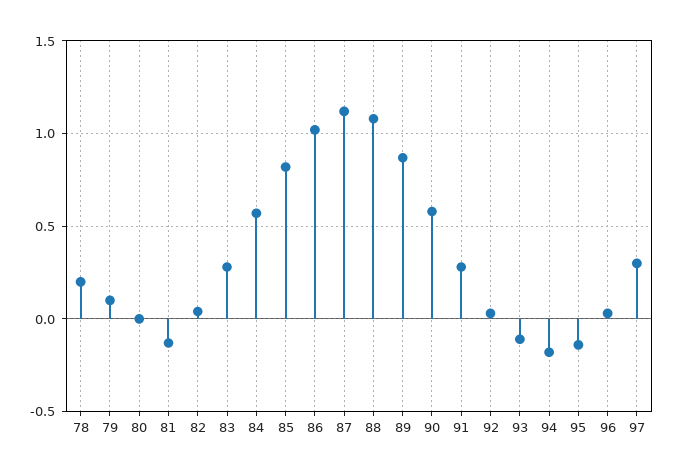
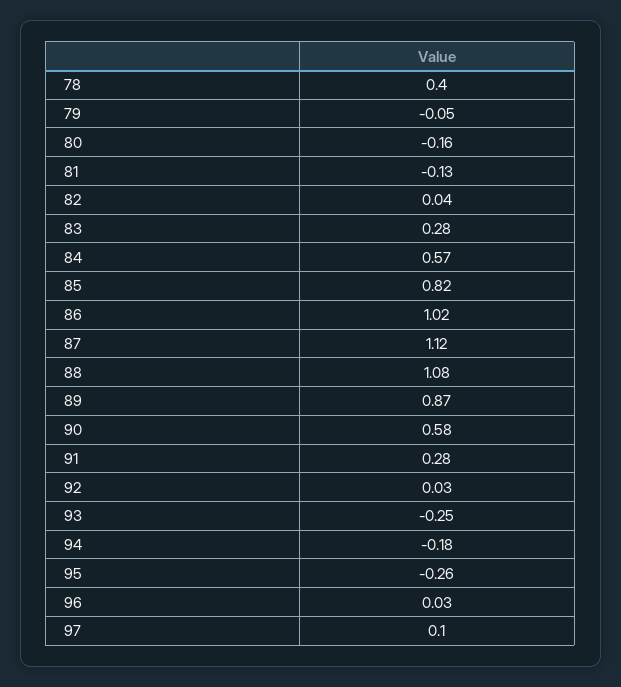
78: 0.2 -> 0.4
79: 0.1 -> -0.05
80: 0 -> -0.16
93: -0.1 -> -0.25
95: -0.15 -> -0.26
97: 0.3 -> 0.1

